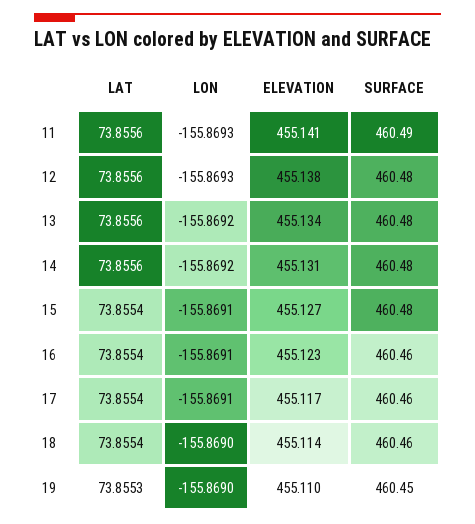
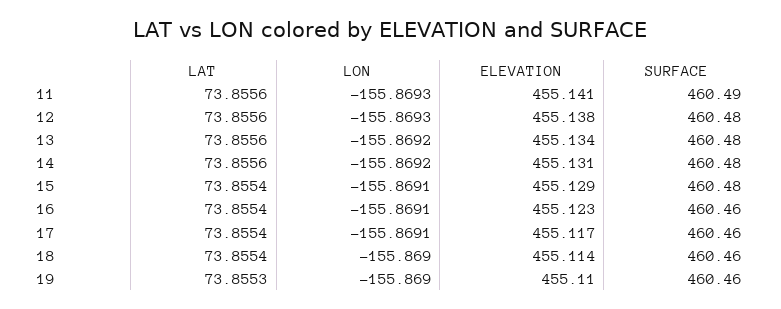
ELEVATION, 15: 455.127 -> 455.129
SURFACE, 19: 460.45 -> 460.46

